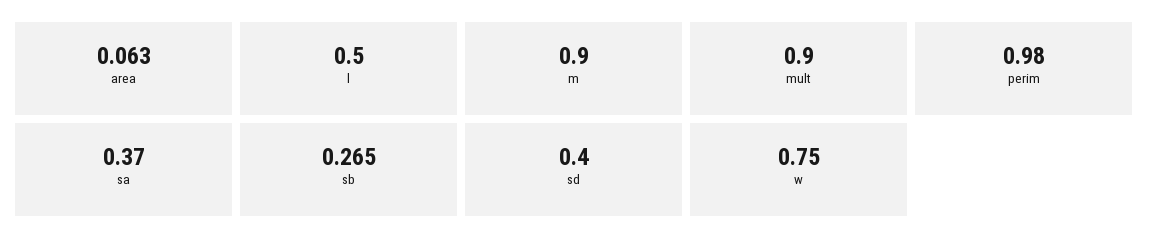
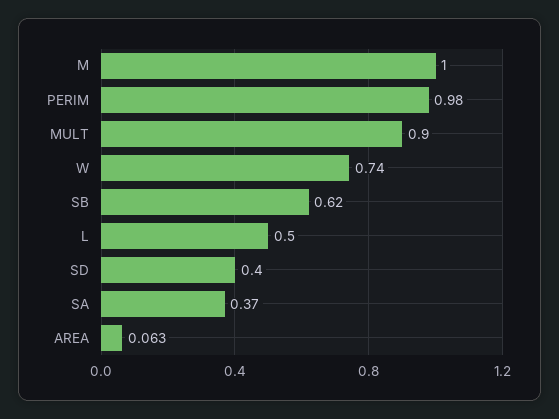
m: 0.9 -> 1
sb: 0.265 -> 0.62
w: 0.75 -> 0.74

